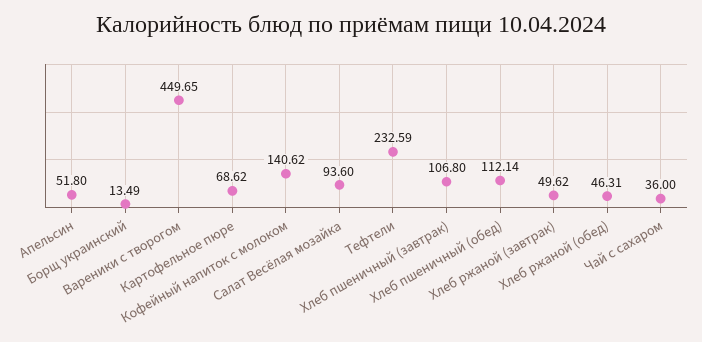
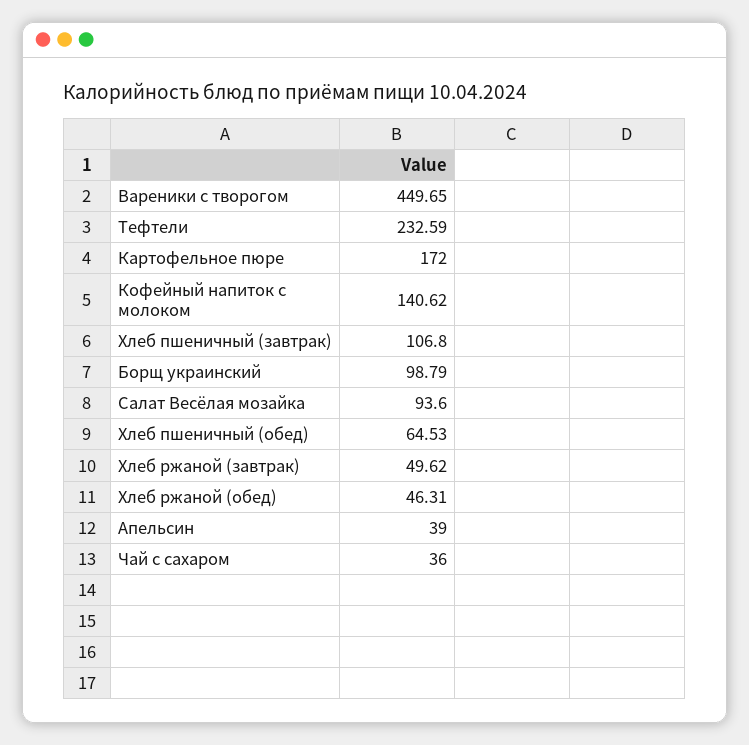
Апельсин: 51.8 -> 39
Борщ украинский: 13.49 -> 98.79
Картофельное пюре: 68.62 -> 172
Хлеб пшеничный (обед): 112.14 -> 64.53

